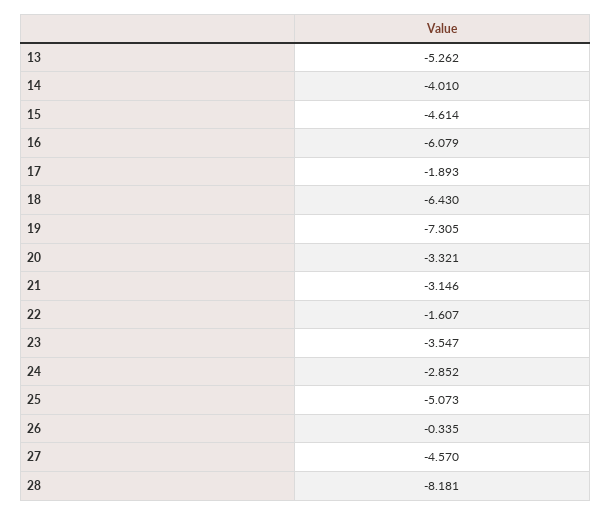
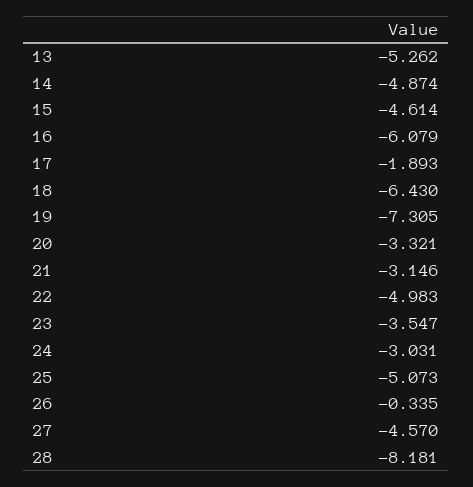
14: -4.01 -> -4.874
22: -1.607 -> -4.983
24: -2.852 -> -3.031

